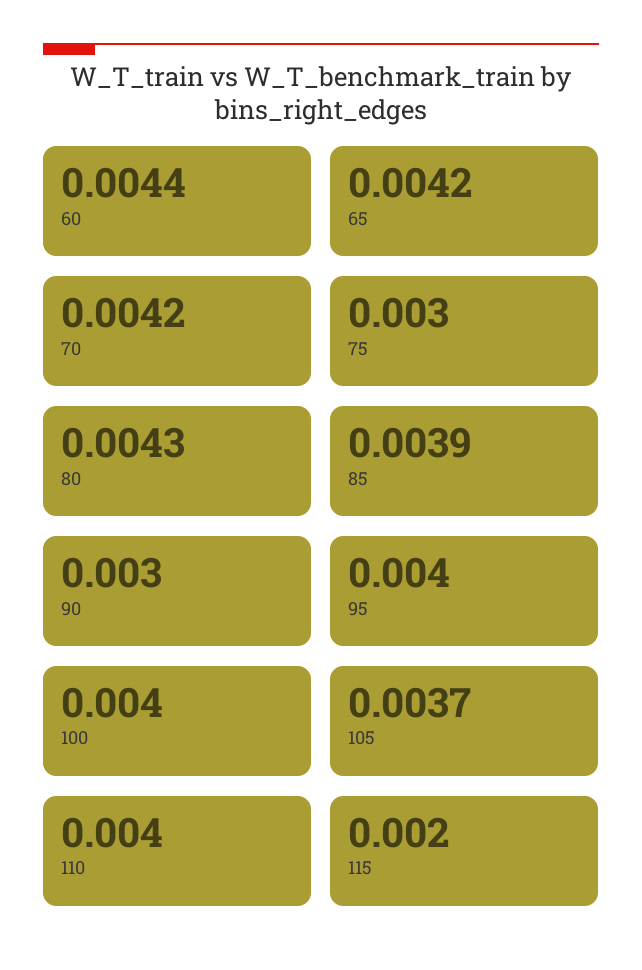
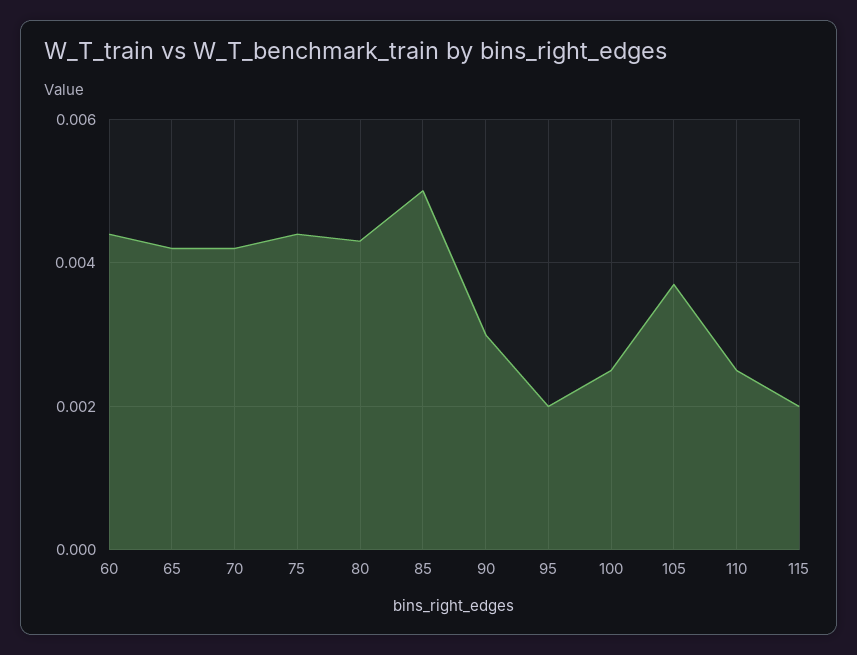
75: 0.003 -> 0.0045
85: 0.0039 -> 0.005
95: 0.004 -> 0.002
100: 0.004 -> 0.0025
110: 0.004 -> 0.0025

